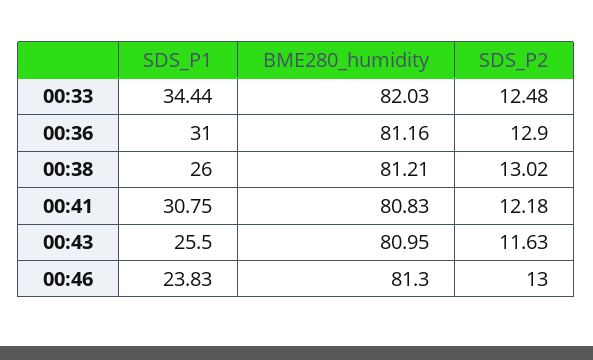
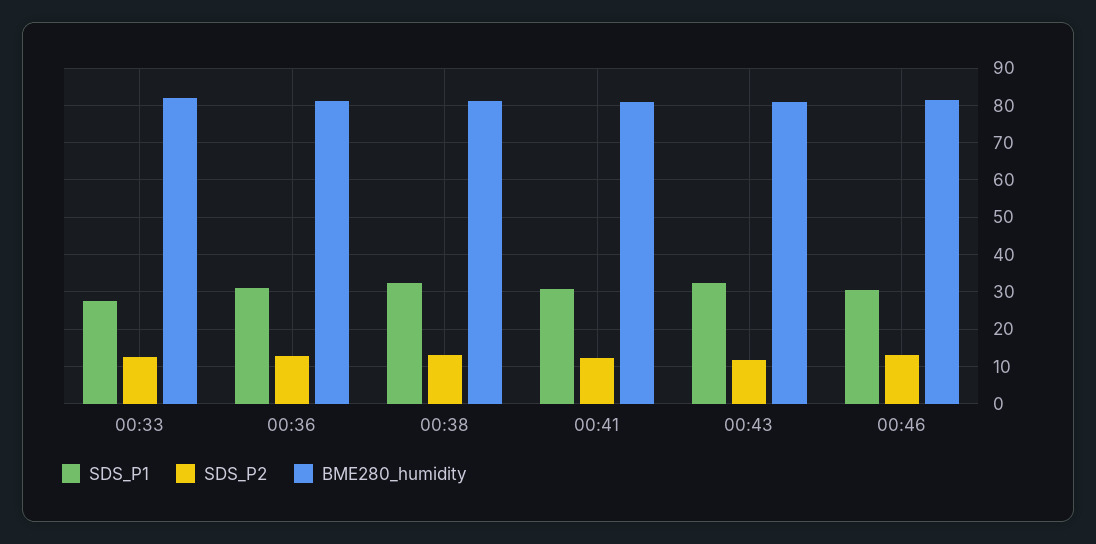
SDS_P1, 00:33: 34.44 -> 28
SDS_P1, 00:38: 26 -> 32
SDS_P1, 00:43: 25.5 -> 32
SDS_P1, 00:46: 23.83 -> 30

